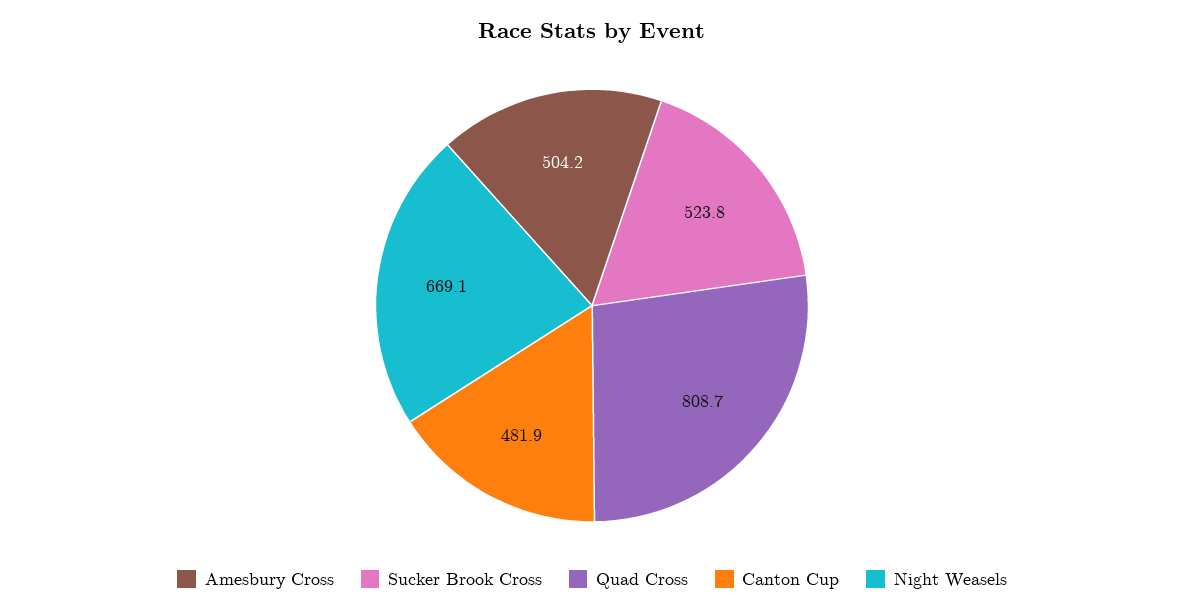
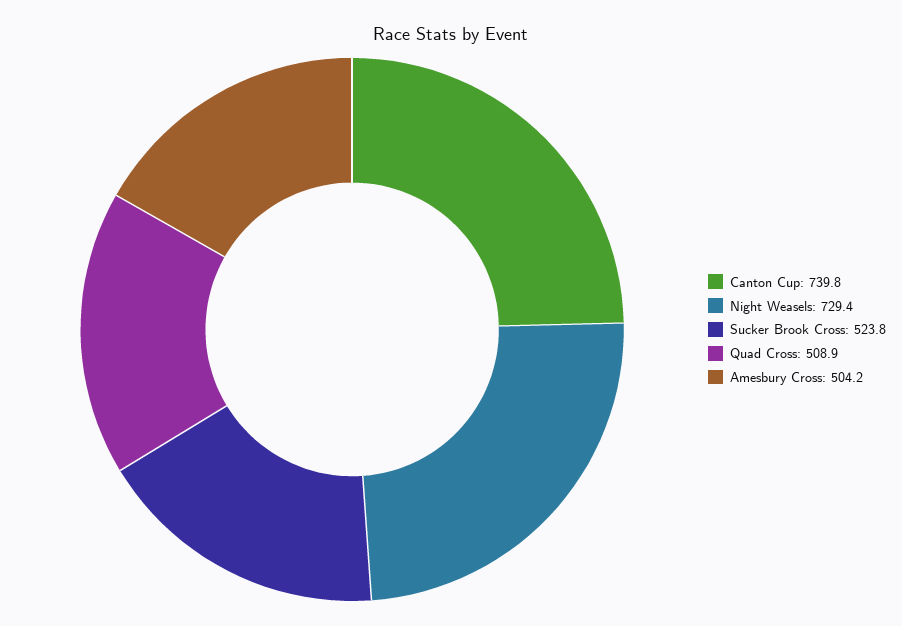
Quad Cross: 808.7 -> 508.9
Canton Cup: 481.9 -> 739.8
Night Weasels: 669.1 -> 729.4

